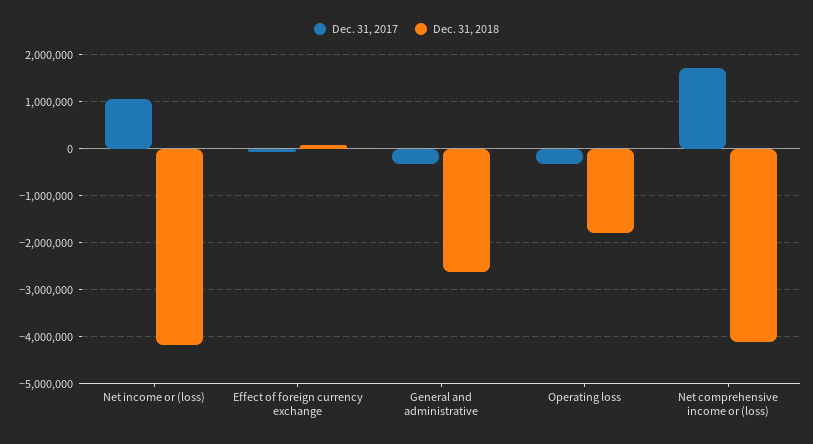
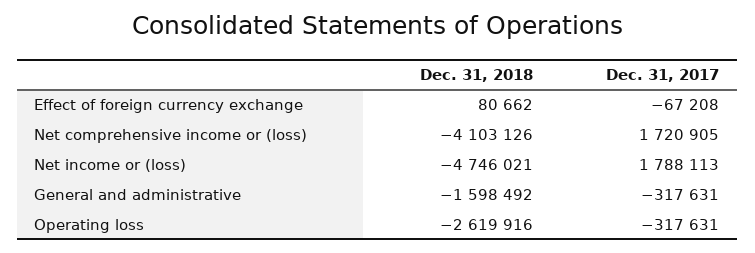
Dec. 31, 2017, Net income or (loss): 1000000 -> 1788113
Dec. 31, 2018, Net income or (loss): -4200000 -> -4746021
Dec. 31, 2018, General and administrative: -2600000 -> -1598492
Dec. 31, 2018, Operating loss: -1800000 -> -2619916

